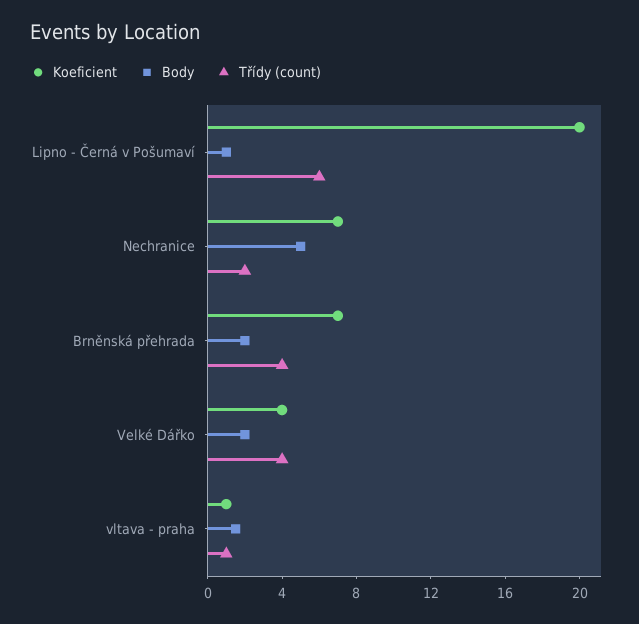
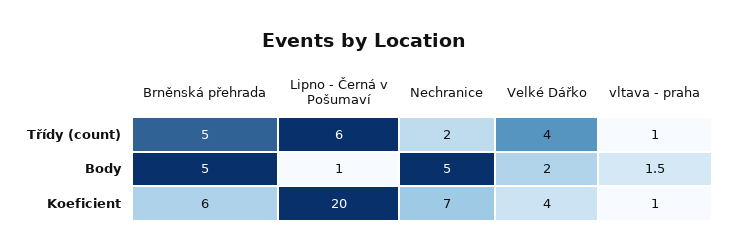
Koeficient, Brněnská přehrada: 7 -> 6
Body, Brněnská přehrada: 2 -> 5
Třídy (count), Brněnská přehrada: 4 -> 5

